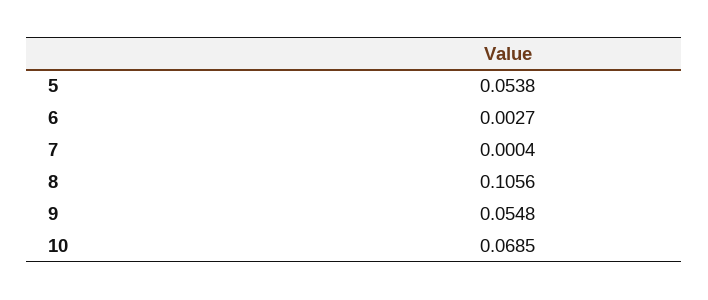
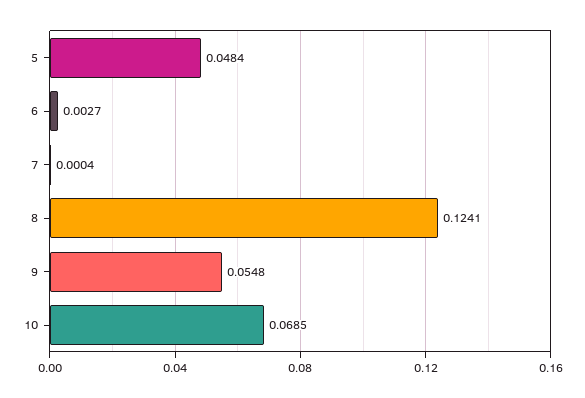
5: 0.0538 -> 0.0484
8: 0.1056 -> 0.1241

